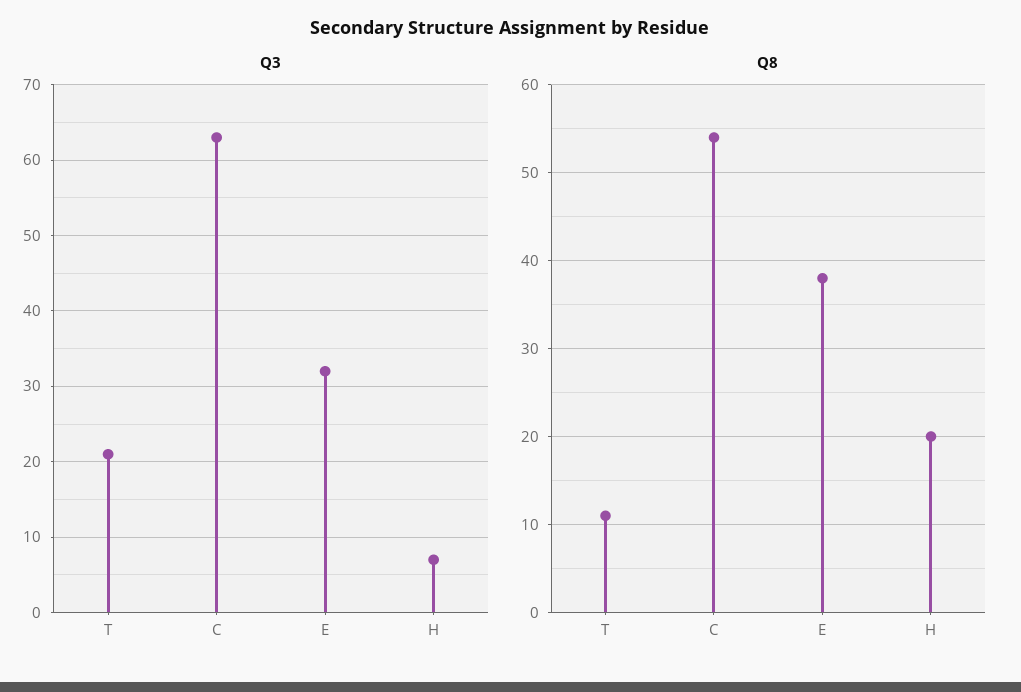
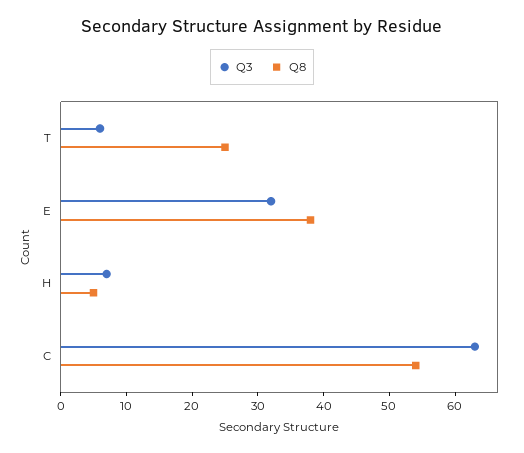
Q3, T: 21 -> 5
Q8, T: 11 -> 25
Q8, H: 20 -> 5

